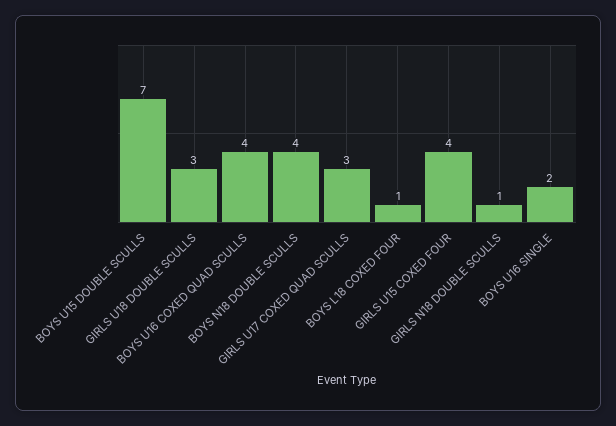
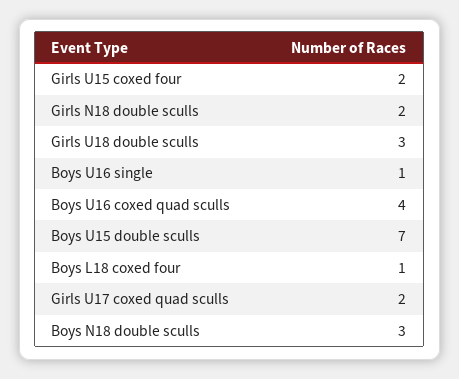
BOYS N18 DOUBLE SCULLS: 4 -> 3
GIRLS U17 COXED QUAD SCULLS: 3 -> 2
GIRLS U15 COXED FOUR: 4 -> 2
GIRLS N18 DOUBLE SCULLS: 1 -> 2
BOYS U16 SINGLE: 2 -> 1

